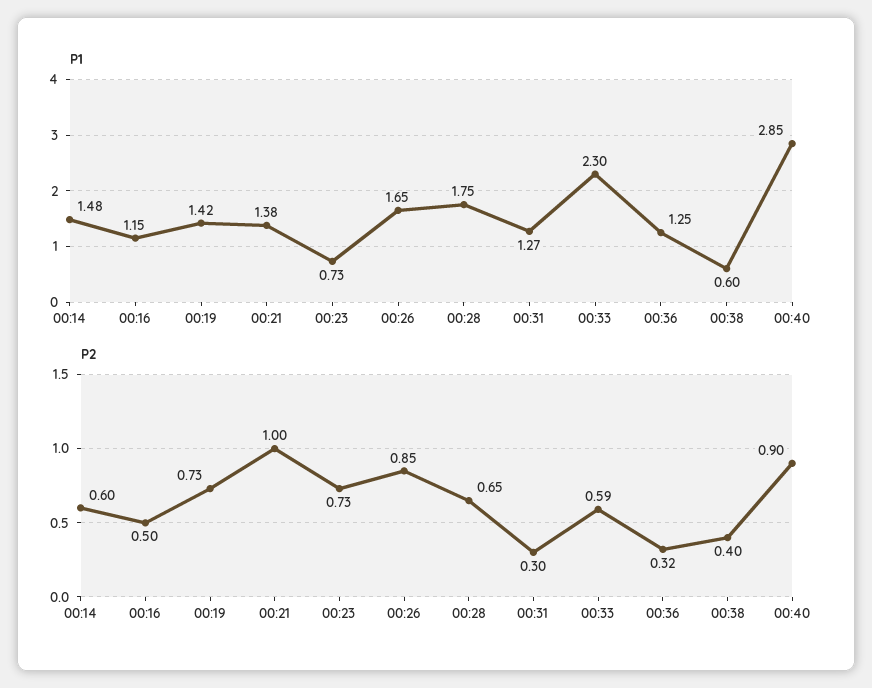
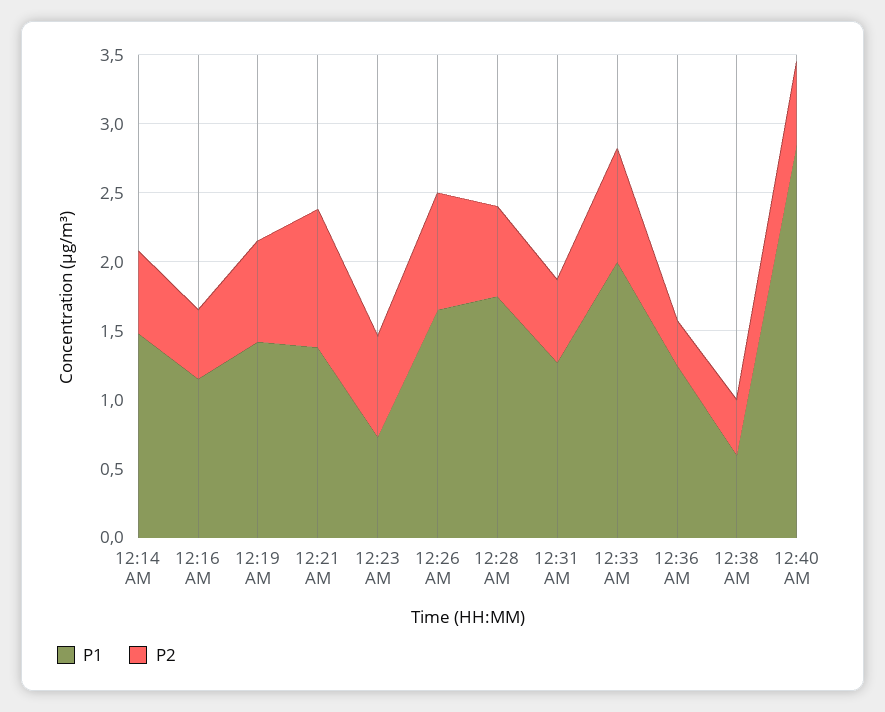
P1, 00:33: 2.3 -> 2
P2, 00:31: 0.3 -> 0.6
P2, 00:33: 0.59 -> 0.8
P2, 00:40: 0.9 -> 0.6

